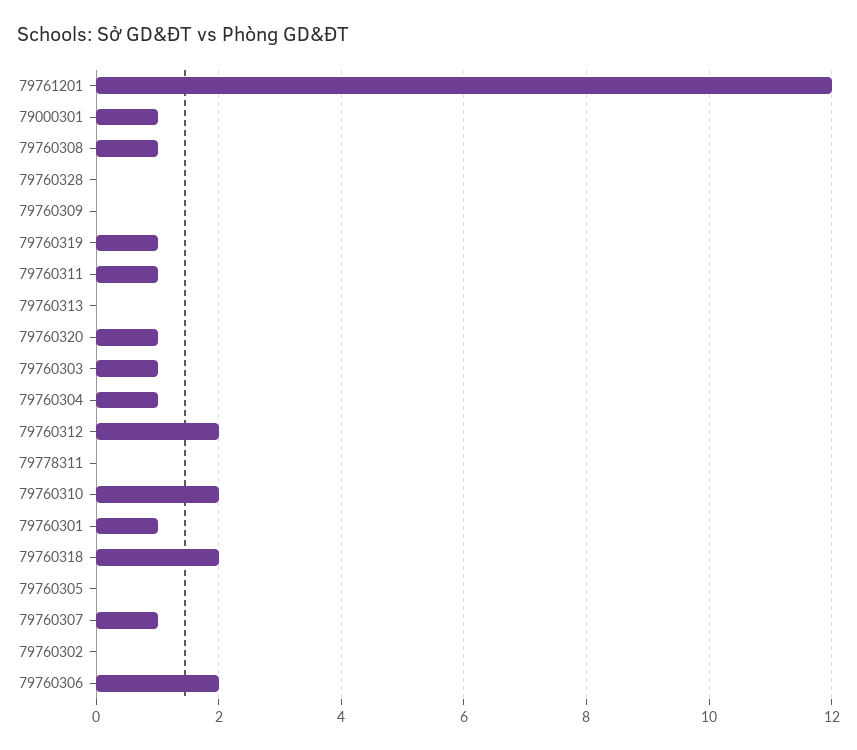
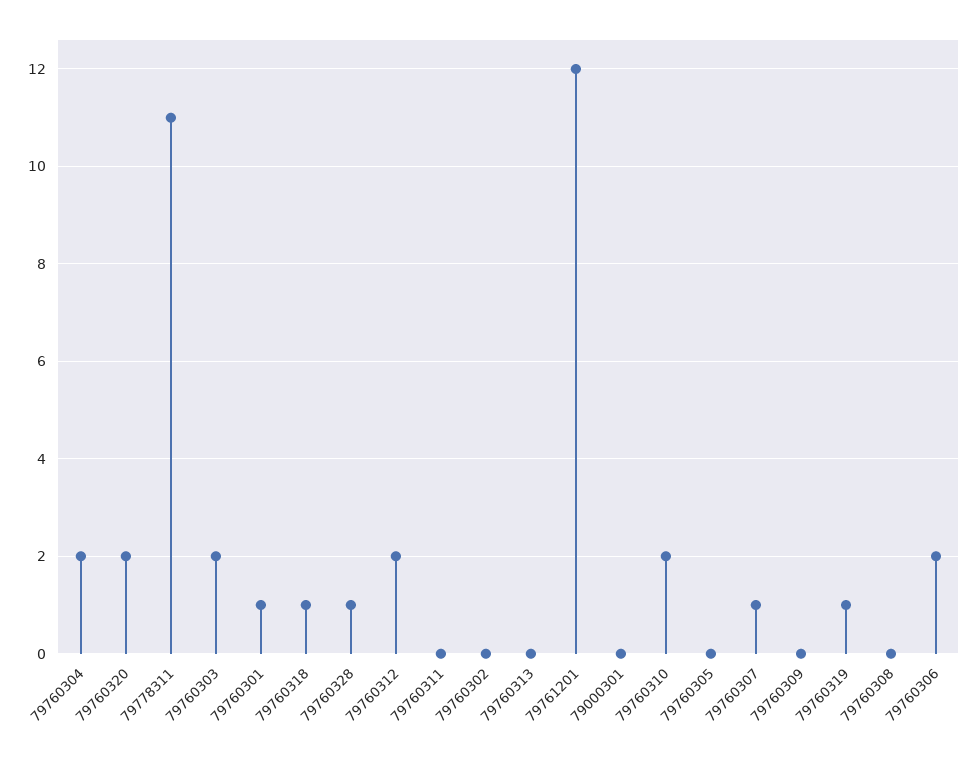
79000301: 1 -> 0
79760308: 1 -> 0
79760328: 0 -> 1
79760311: 1 -> 0
79760320: 1 -> 2
79760303: 1 -> 2
79760304: 1 -> 2
79778311: 0 -> 11
79760318: 2 -> 1

